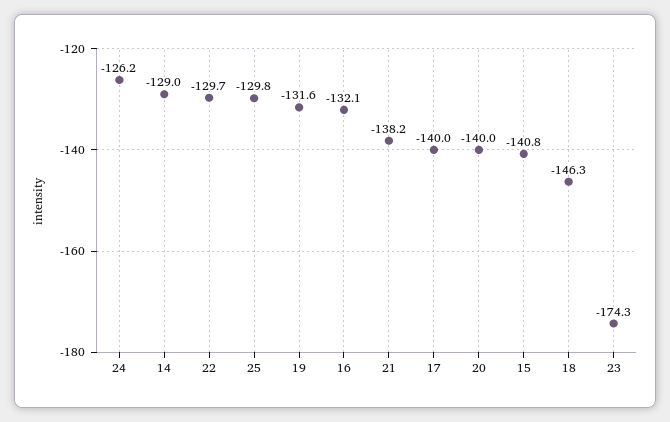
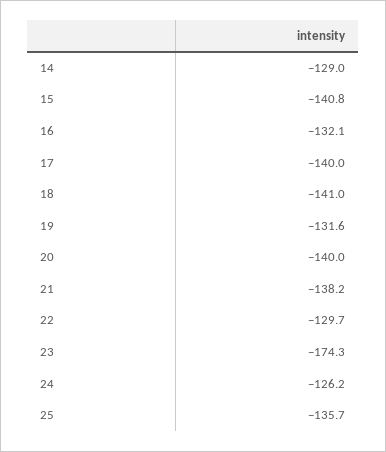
25: -129.8 -> -135.7
18: -146.3 -> -141

